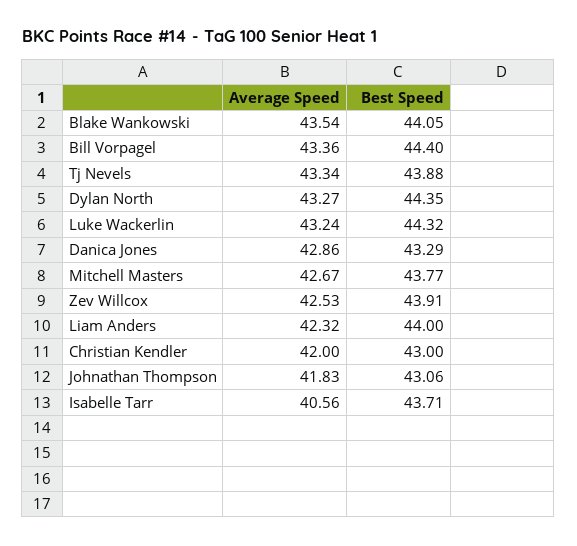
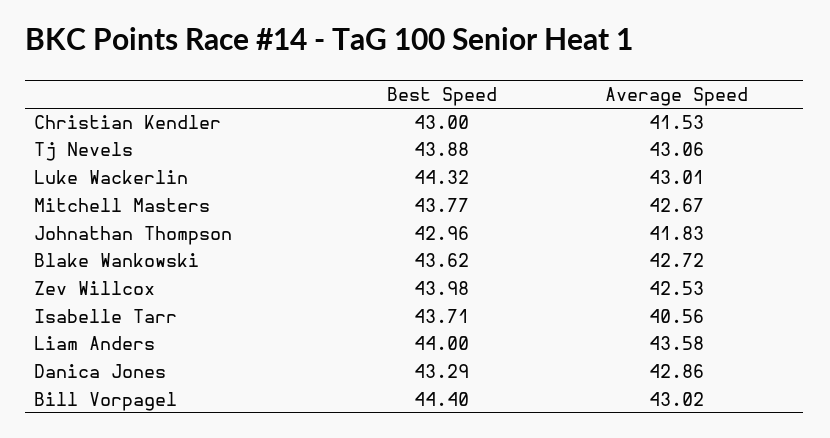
Average Speed, Blake Wankowski: 43.54 -> 42.72
Best Speed, Blake Wankowski: 44.05 -> 43.62
Average Speed, Bill Vorpagel: 43.36 -> 43.02
Average Speed, Tj Nevels: 43.34 -> 43.06
Average Speed, Dylan North: 43.27 -> none
Best Speed, Dylan North: 44.35 -> none
Average Speed, Luke Wackerlin: 43.24 -> 43.01
Best Speed, Zev Willcox: 43.91 -> 43.98
Average Speed, Liam Anders: 42.32 -> 43.58
Average Speed, Christian Kendler: 42 -> 41.53
Best Speed, Johnathan Thompson: 43.06 -> 42.96

